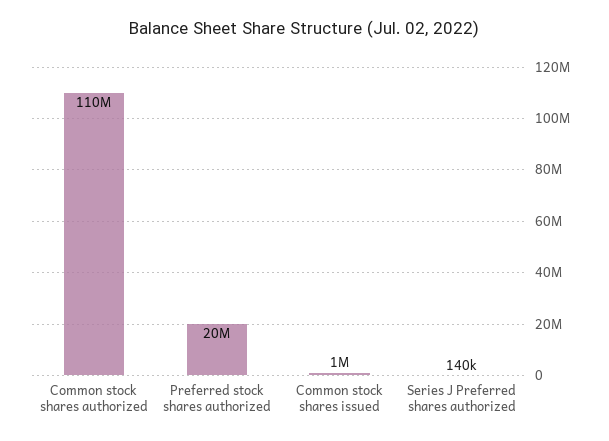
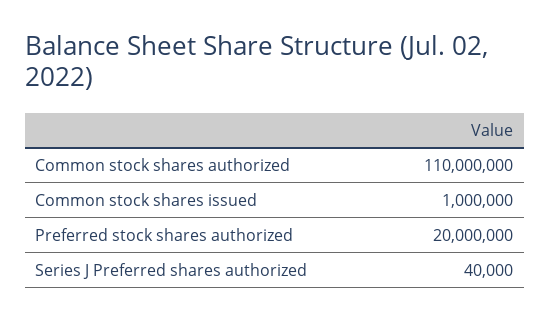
Series J Preferred shares authorized: 140000 -> 40000

